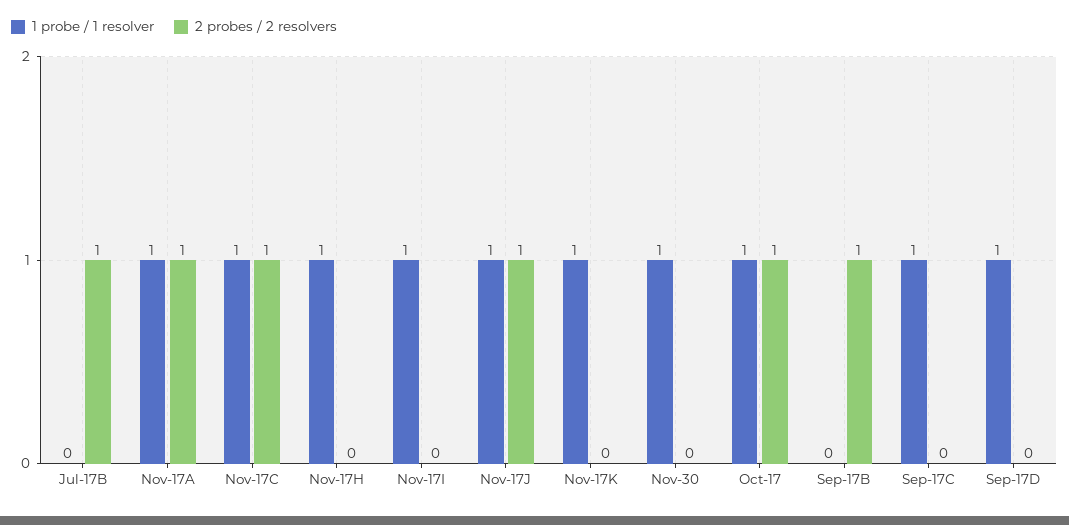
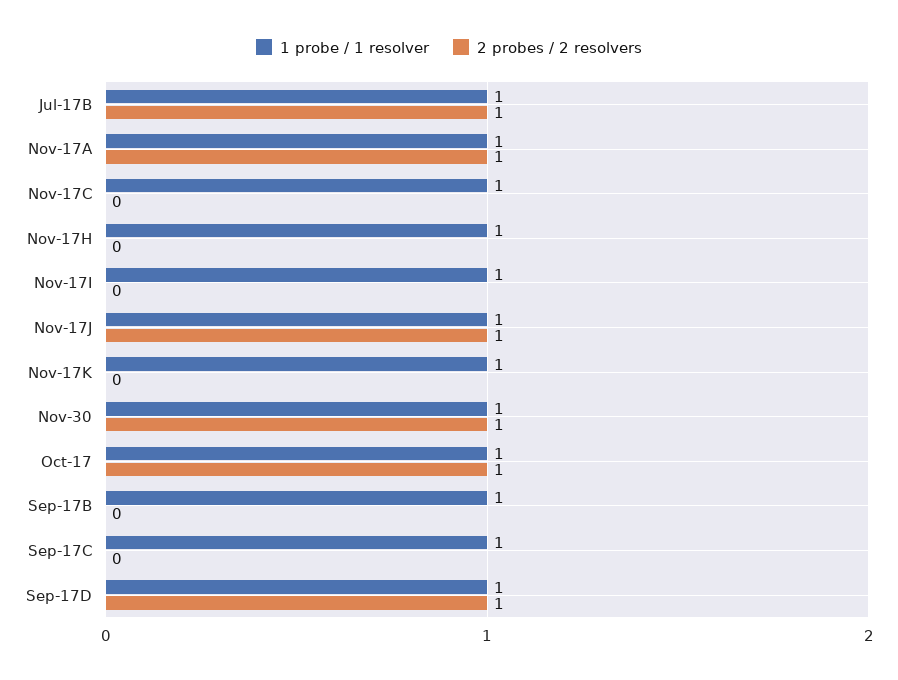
1 probe / 1 resolver, Jul-17B: 0 -> 1
2 probes / 2 resolvers, Nov-17C: 1 -> 0
2 probes / 2 resolvers, Nov-30: 0 -> 1
1 probe / 1 resolver, Sep-17B: 0 -> 1
2 probes / 2 resolvers, Sep-17B: 1 -> 0
2 probes / 2 resolvers, Sep-17D: 0 -> 1

